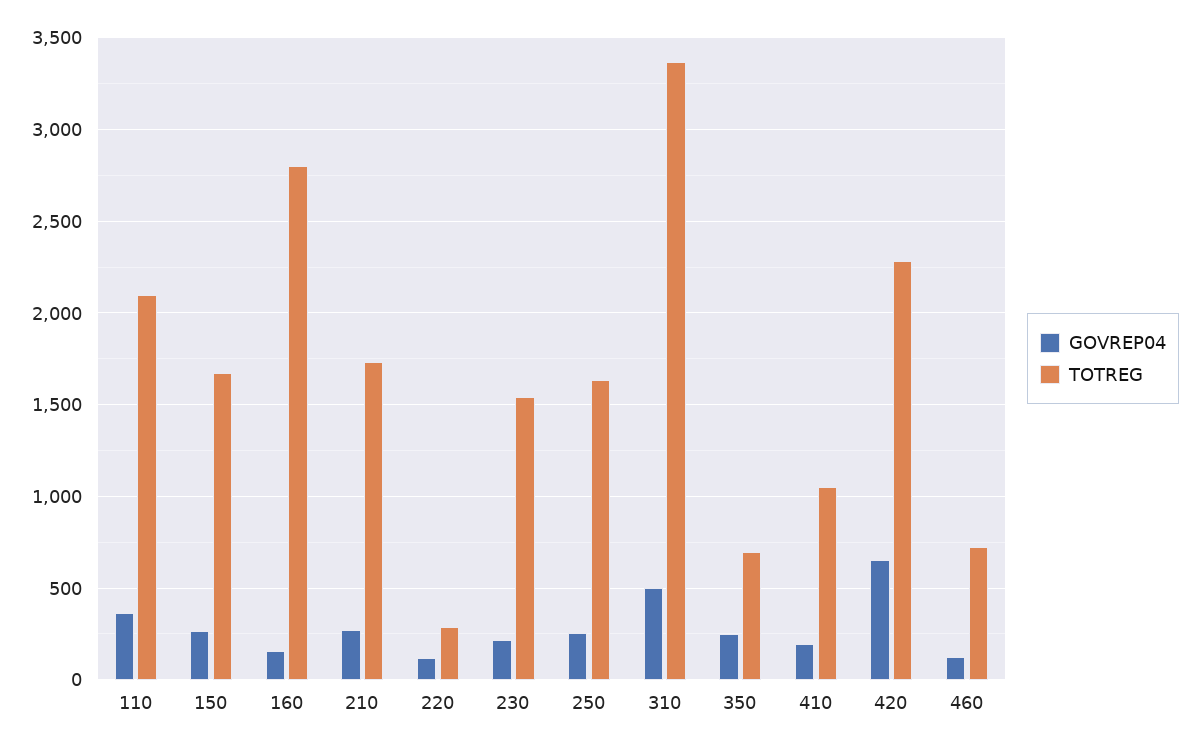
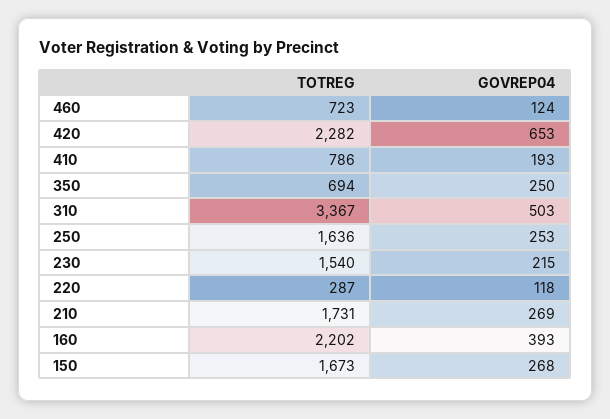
GOVREP04, 110: 350 -> none
TOTREG, 110: 2100 -> none
GOVREP04, 160: 150 -> 393
TOTREG, 160: 2800 -> 2202
TOTREG, 410: 1050 -> 786

